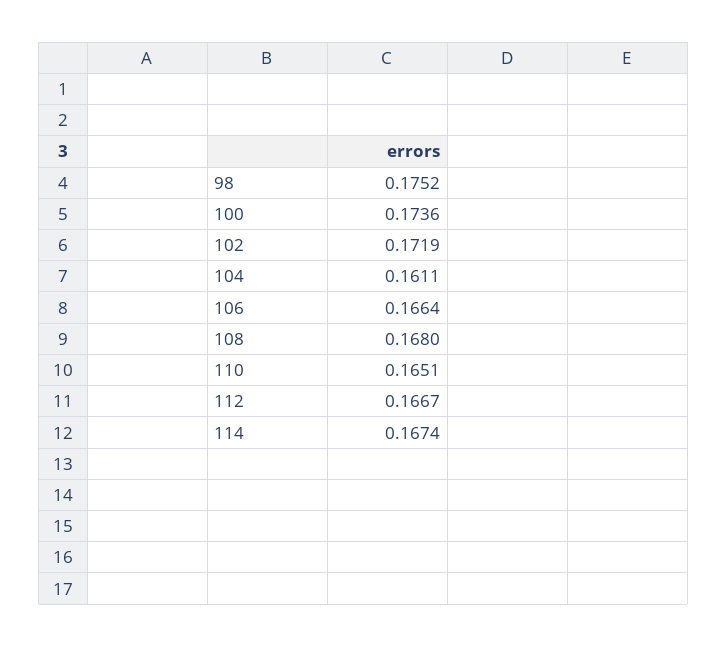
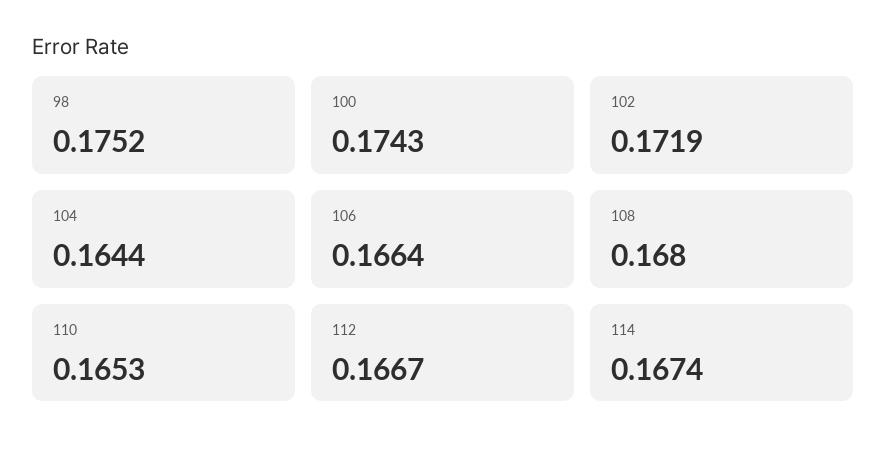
100: 0.1736 -> 0.1743
104: 0.1611 -> 0.1644
110: 0.1651 -> 0.1653

